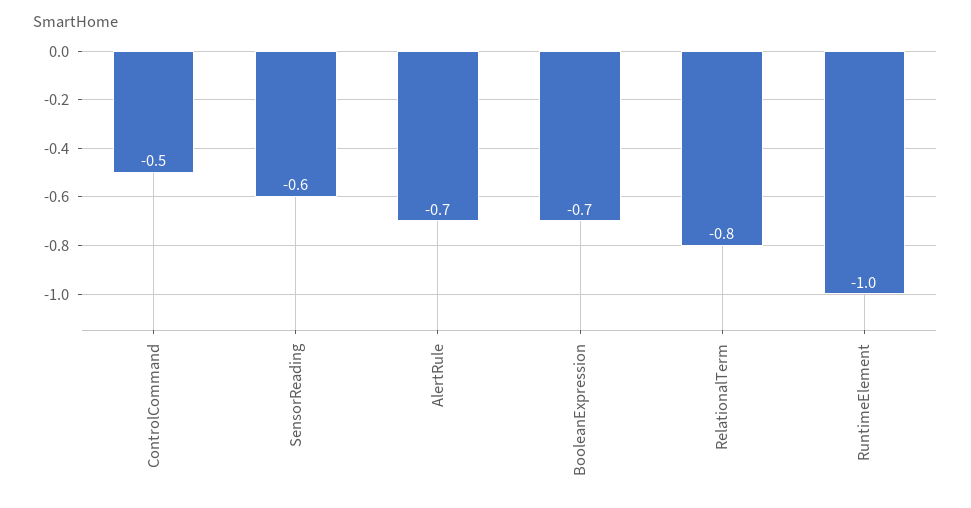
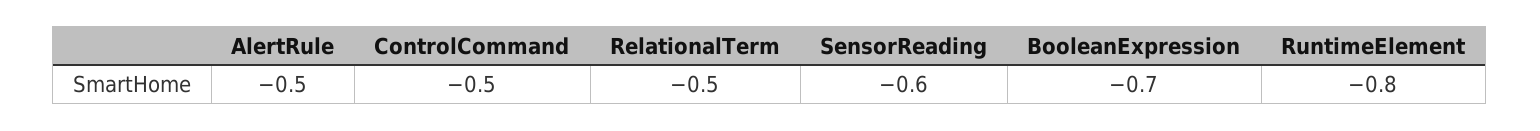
AlertRule: -0.7 -> -0.5
RelationalTerm: -0.8 -> -0.5
RuntimeElement: -1 -> -0.8

